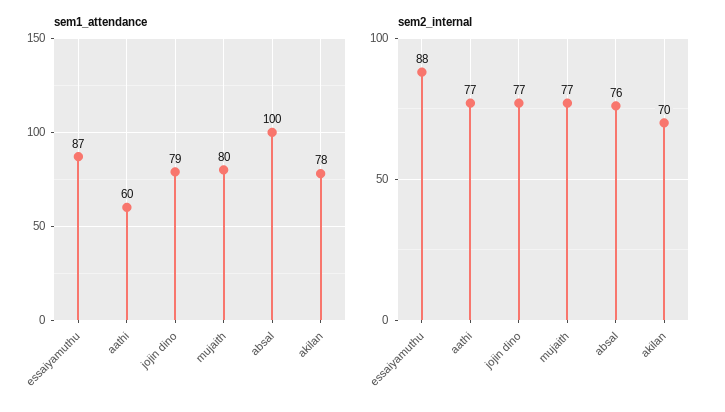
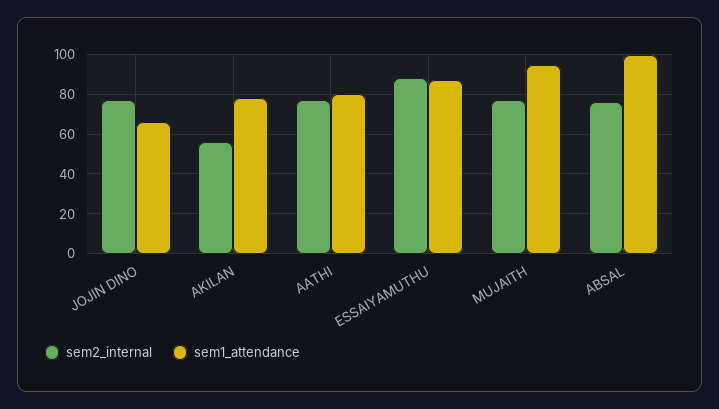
sem1_attendance, aathi: 60 -> 80
sem1_attendance, jojin dino: 79 -> 65
sem1_attendance, mujaith: 80 -> 95
sem2_internal, akilan: 70 -> 55

